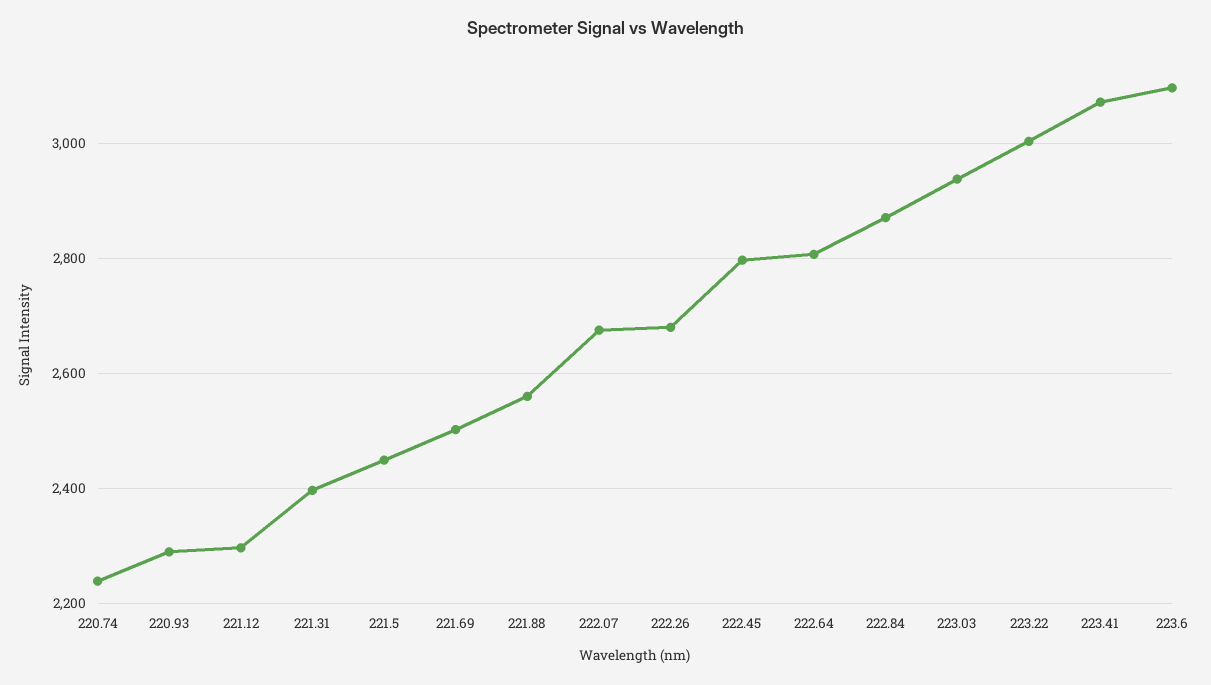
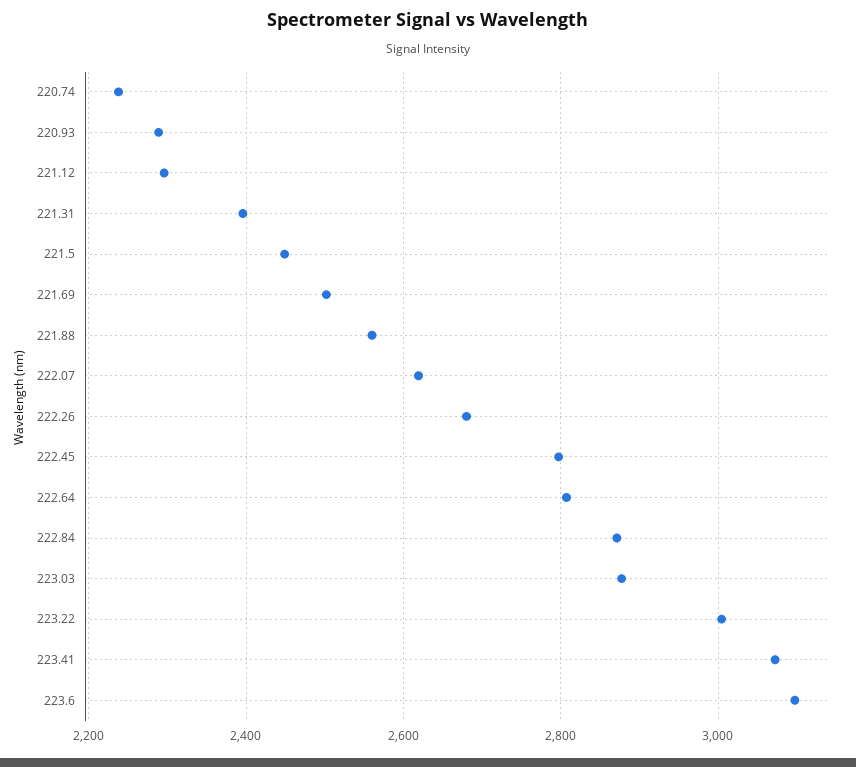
222.07: 2680 -> 2620
223.03: 2940 -> 2880

